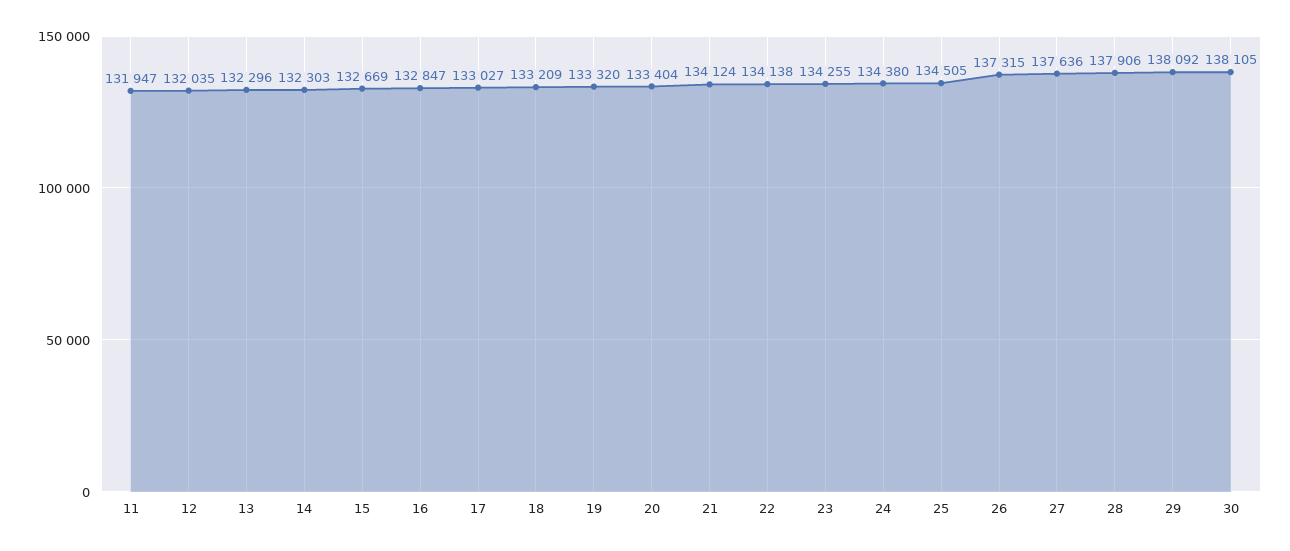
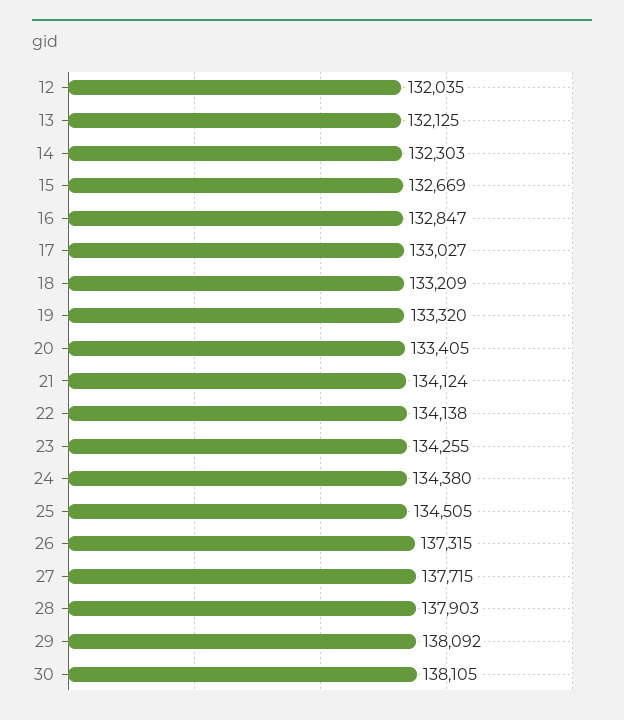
11: 131947 -> none
13: 132296 -> 132125
20: 133404 -> 133405
27: 137636 -> 137715
28: 137906 -> 137903

